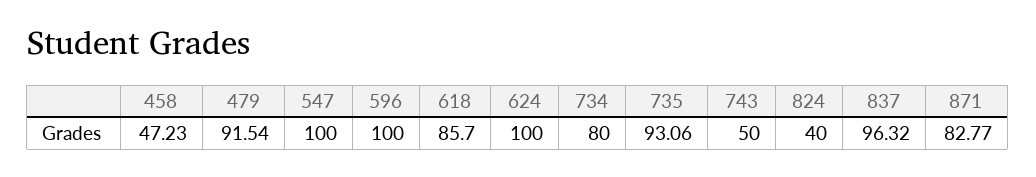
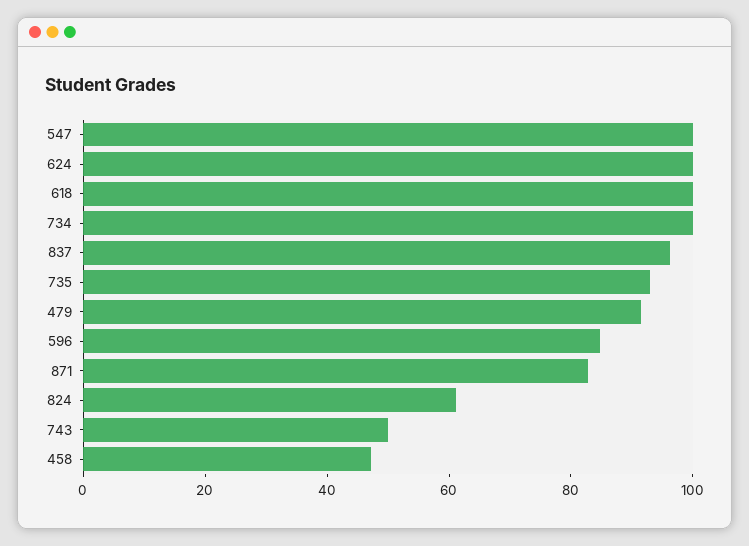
596: 100 -> 85
618: 85.7 -> 100
734: 80 -> 100
824: 40 -> 60

